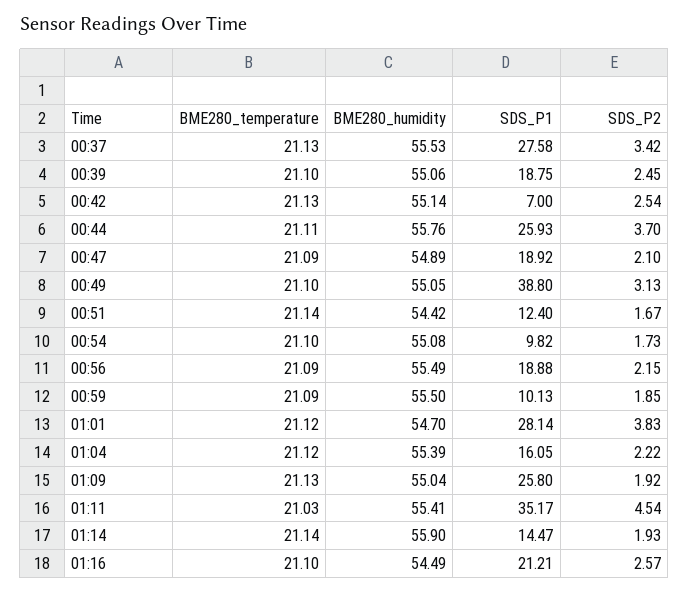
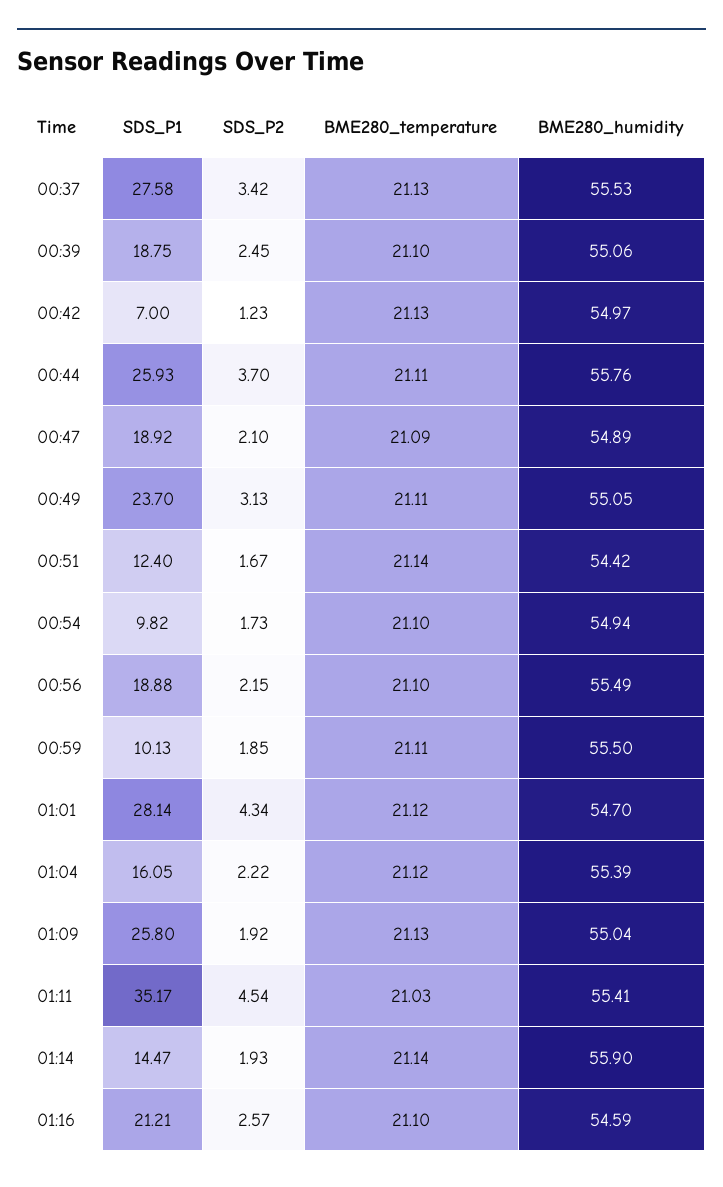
BME280_humidity, 00:42: 55.14 -> 54.97
SDS_P2, 00:42: 2.54 -> 1.23
BME280_temperature, 00:49: 21.1 -> 21.11
SDS_P1, 00:49: 38.8 -> 23.7
BME280_humidity, 00:54: 55.08 -> 54.94
BME280_temperature, 00:56: 21.09 -> 21.1
BME280_temperature, 00:59: 21.09 -> 21.11
SDS_P2, 01:01: 3.83 -> 4.34
BME280_humidity, 01:16: 54.49 -> 54.59

